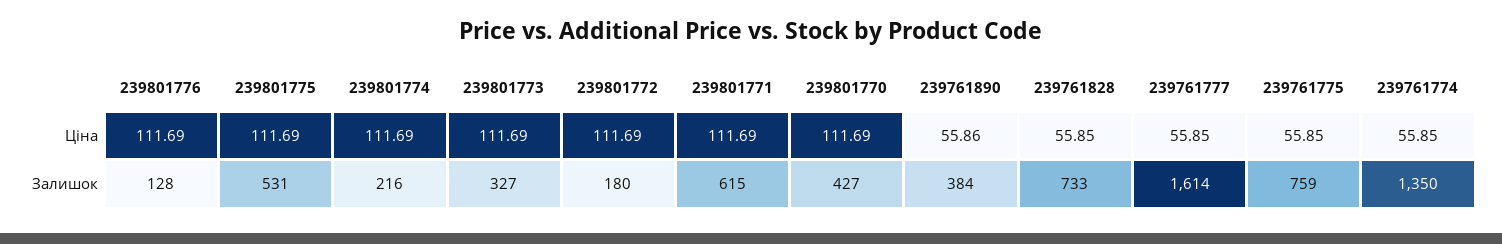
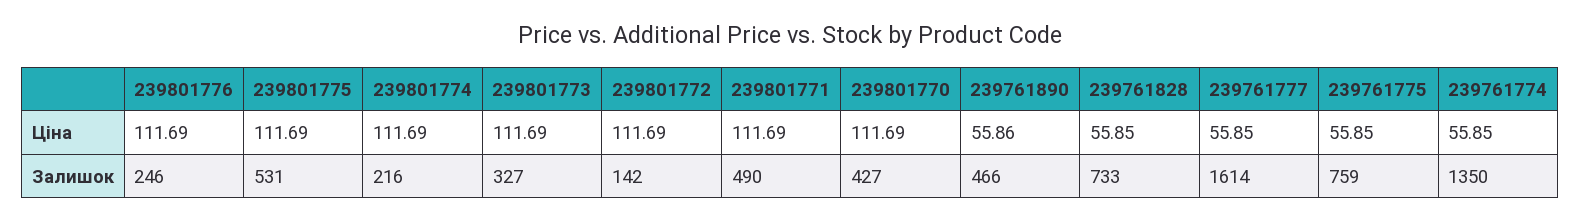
239801776, Залишок: 128 -> 246
239801772, Залишок: 180 -> 142
239801771, Залишок: 615 -> 490
239761890, Залишок: 384 -> 466

